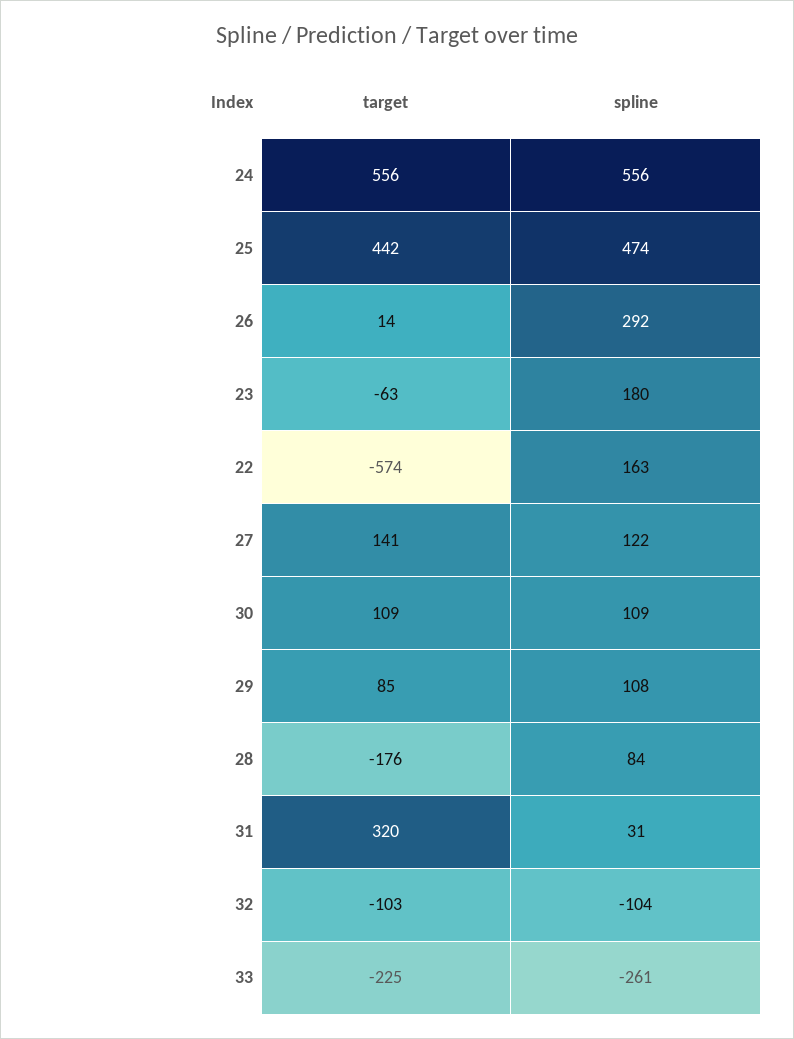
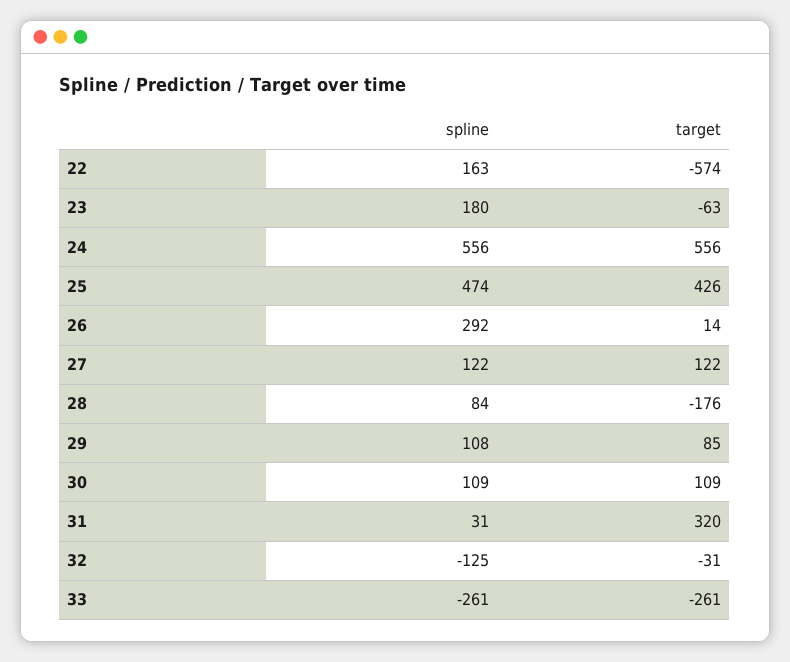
target, 25: 442 -> 426
target, 27: 141 -> 122
target, 32: -103 -> -31
spline, 32: -104 -> -125
target, 33: -225 -> -261

